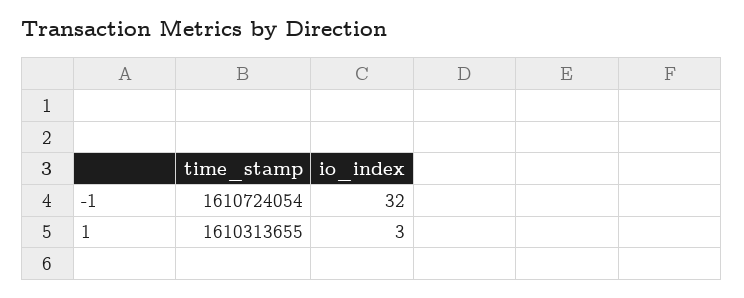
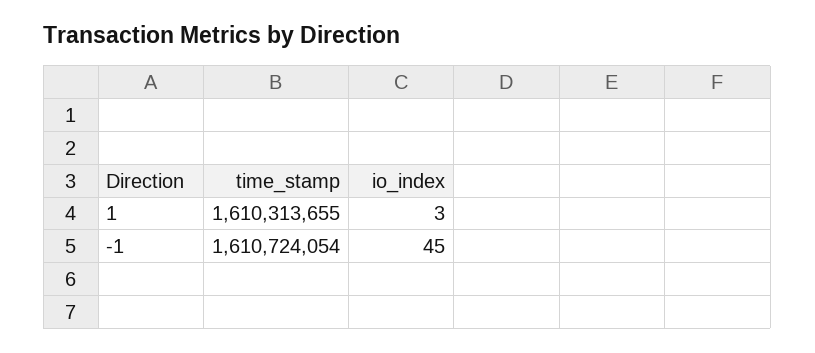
io_index, -1: 32 -> 45

